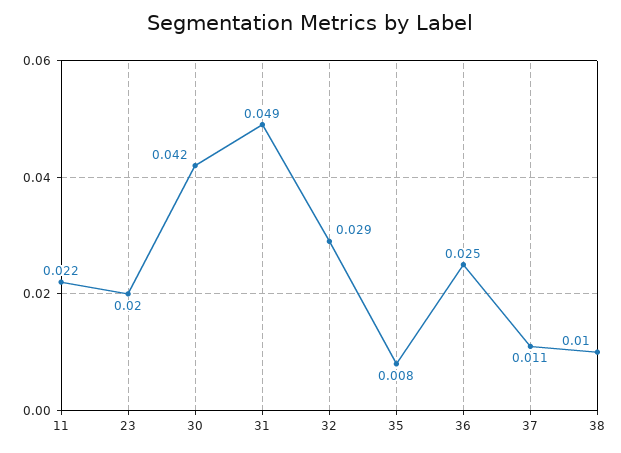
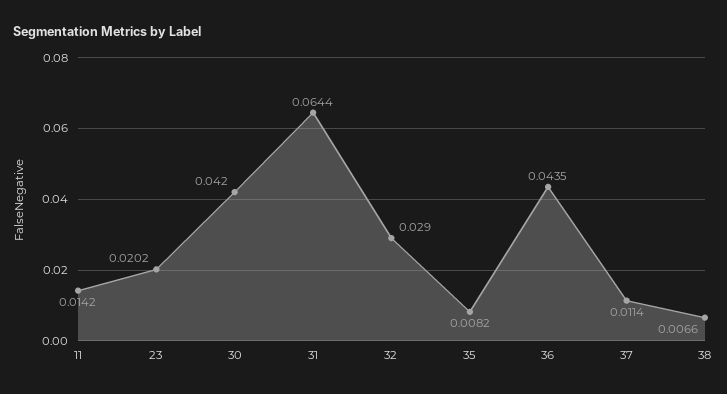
11: 0.022 -> 0.0142
31: 0.049 -> 0.0644
36: 0.025 -> 0.0435
38: 0.01 -> 0.0066

